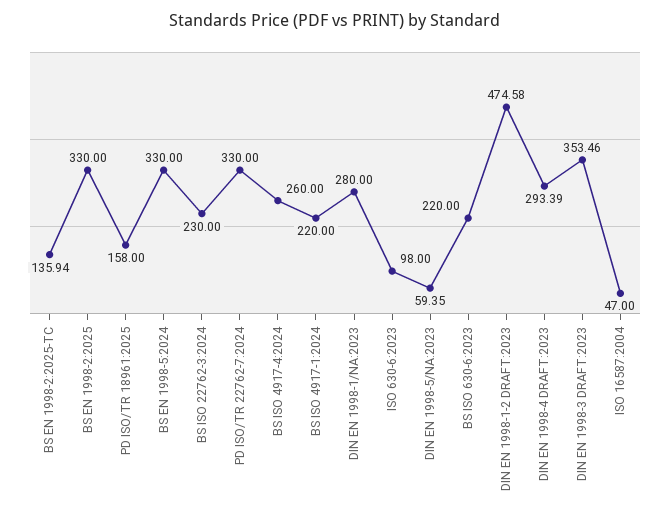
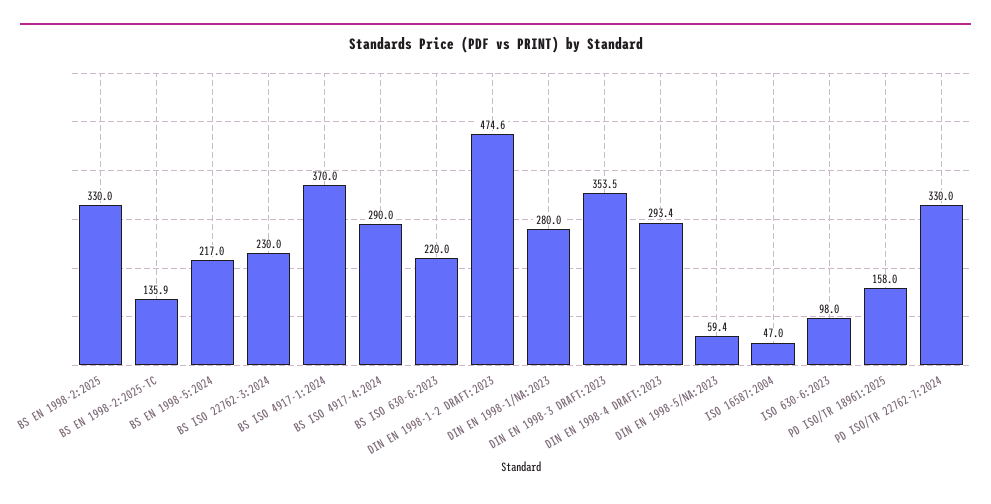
BS EN 1998-5:2024: 330 -> 217
BS ISO 4917-4:2024: 260 -> 290
BS ISO 4917-1:2024: 220 -> 370

